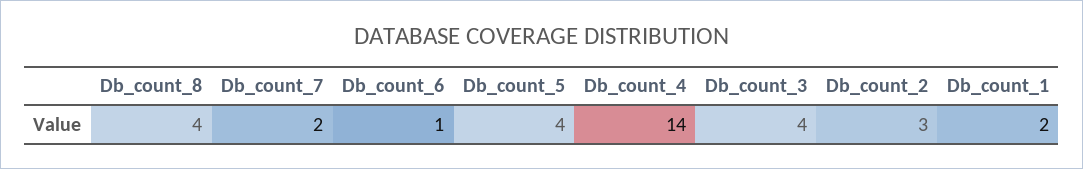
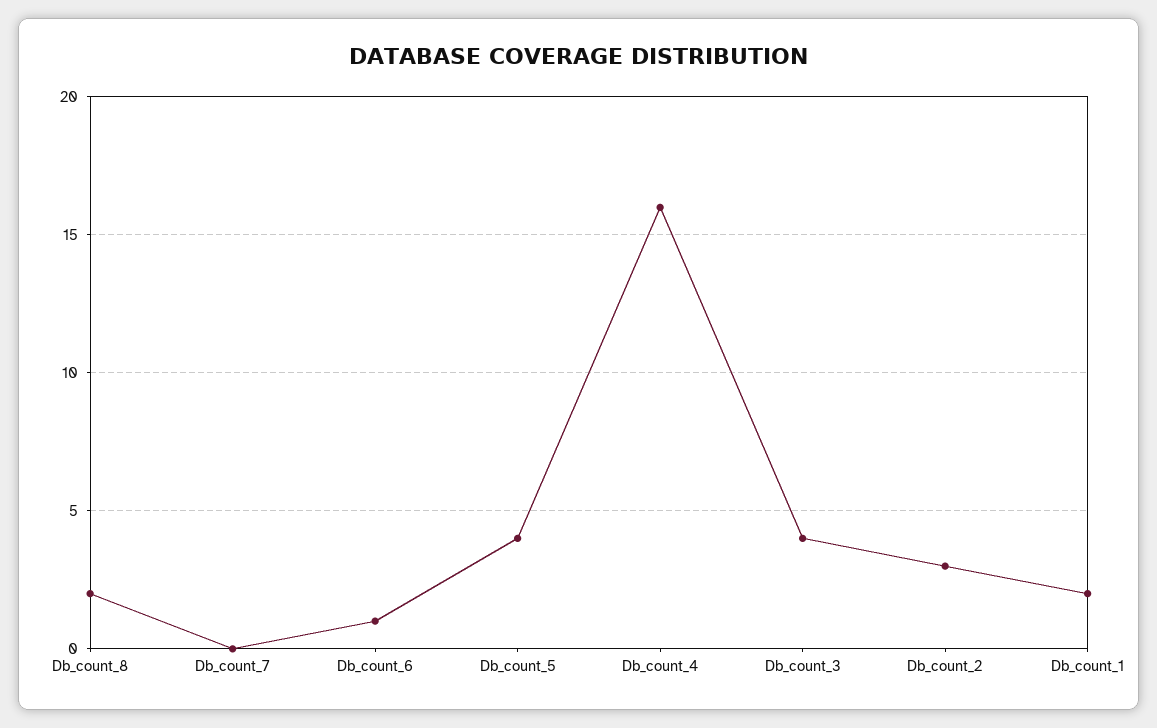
Db_count_8: 4 -> 2
Db_count_7: 2 -> 0
Db_count_4: 14 -> 16

